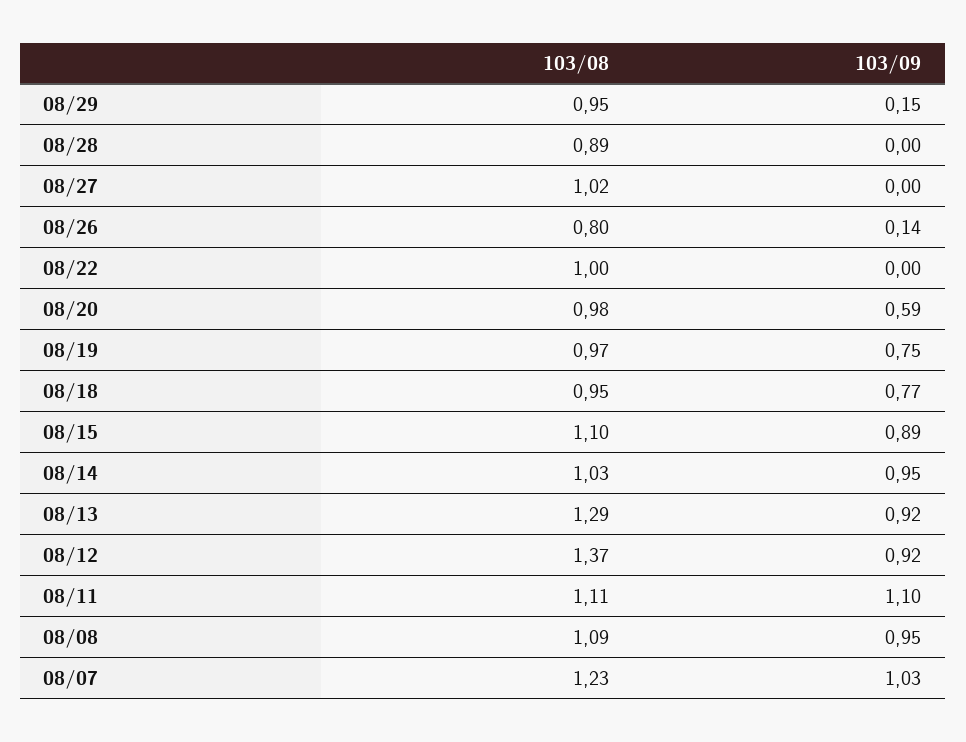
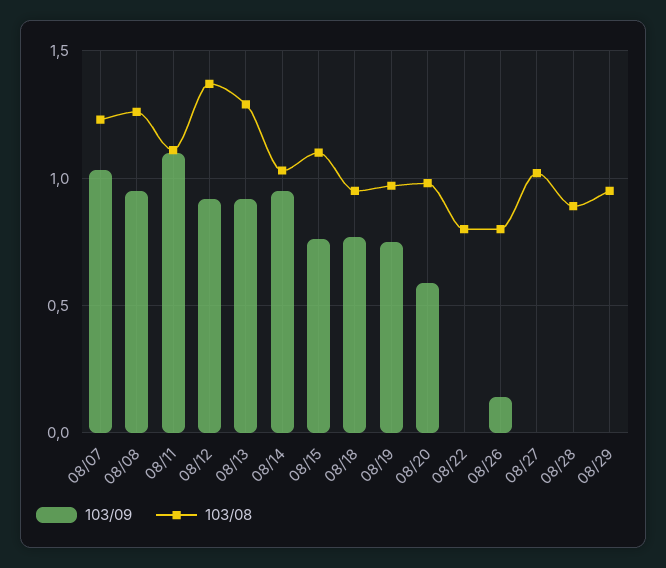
103/09, 08/29: 0.15 -> 0
103/08, 08/22: 1 -> 0.8
103/09, 08/15: 0.89 -> 0.75
103/08, 08/08: 1.09 -> 1.25

